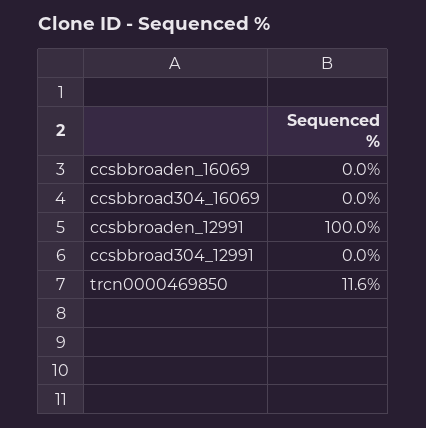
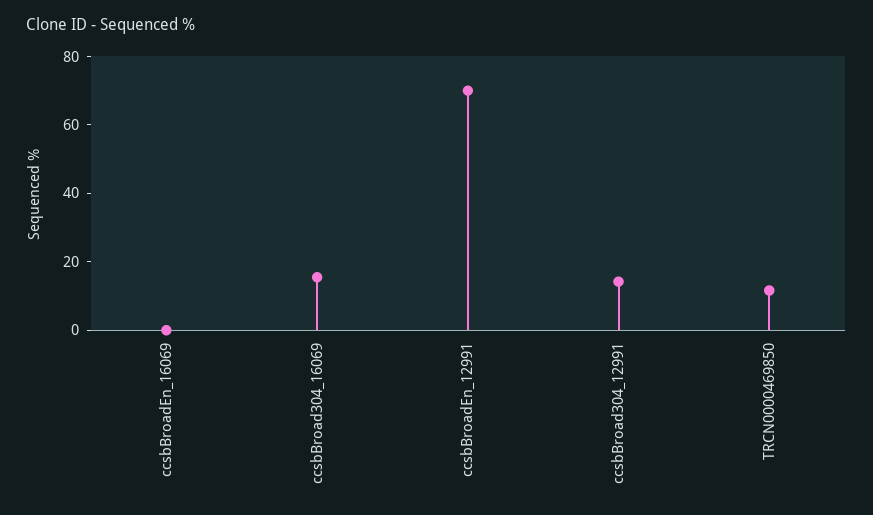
ccsbbroad304_16069: 0 -> 15
ccsbbroaden_12991: 100 -> 70
ccsbbroad304_12991: 0 -> 15

